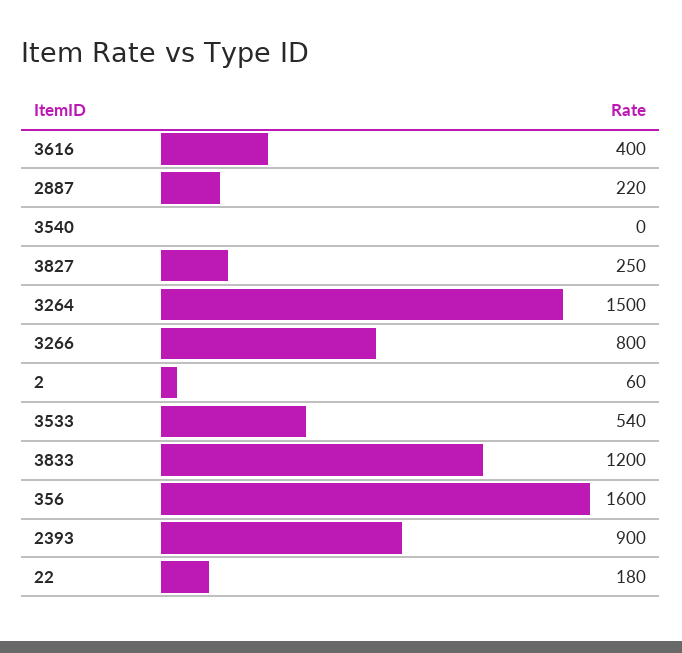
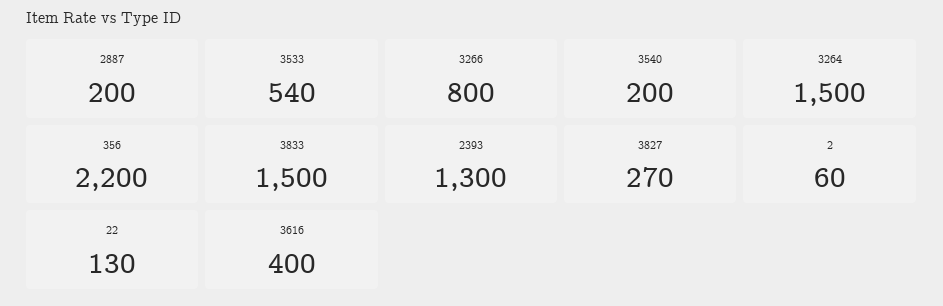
2887: 220 -> 200
3540: 0 -> 200
3827: 250 -> 270
3833: 1200 -> 1500
356: 1600 -> 2200
2393: 900 -> 1300
22: 180 -> 130

